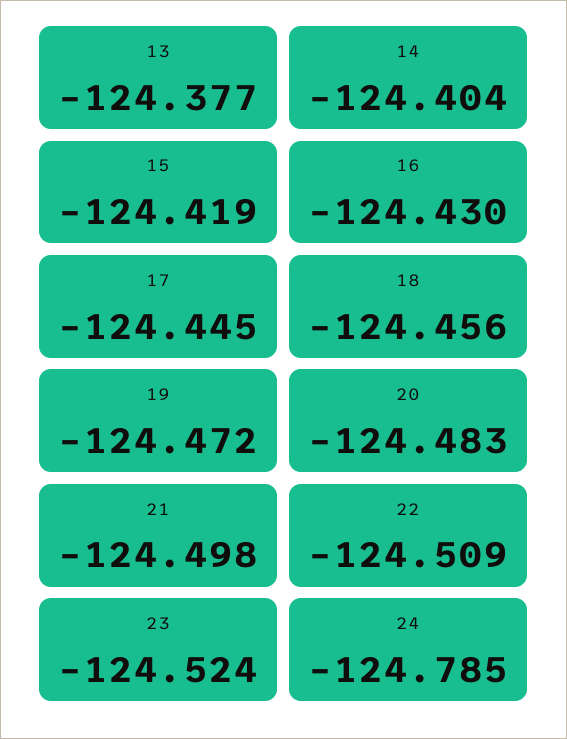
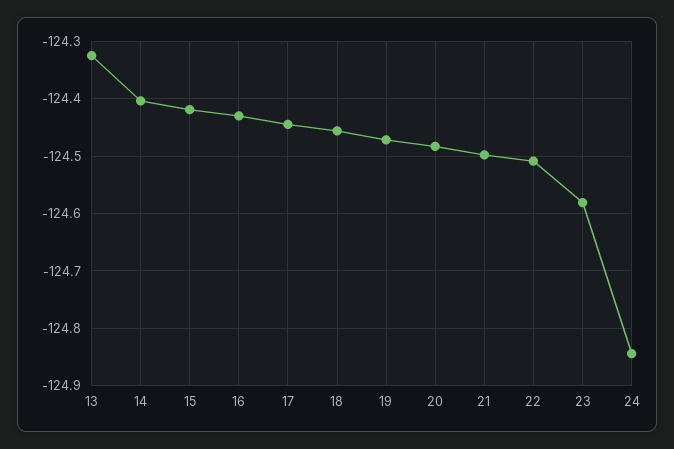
13: -124.377 -> -124.32
23: -124.524 -> -124.58
24: -124.785 -> -124.84

